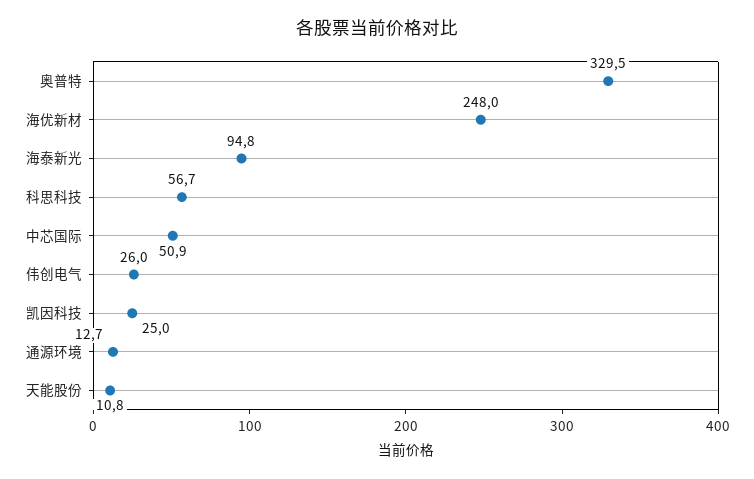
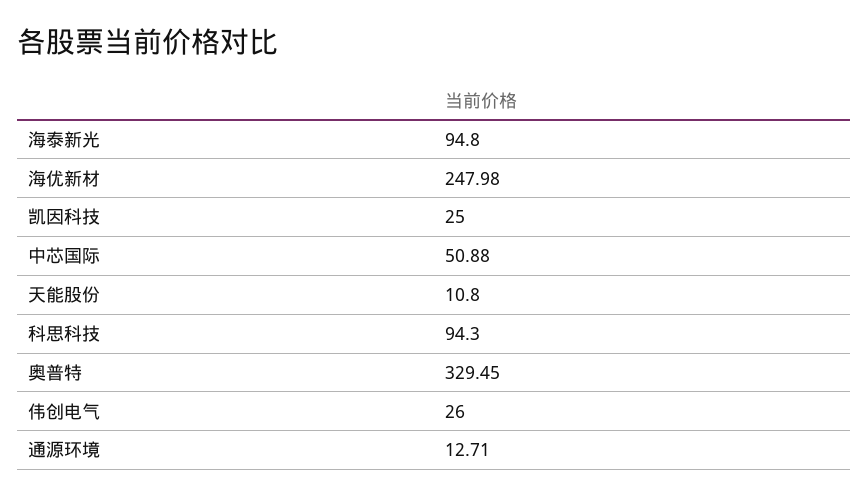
科思科技: 56.7 -> 94.3

